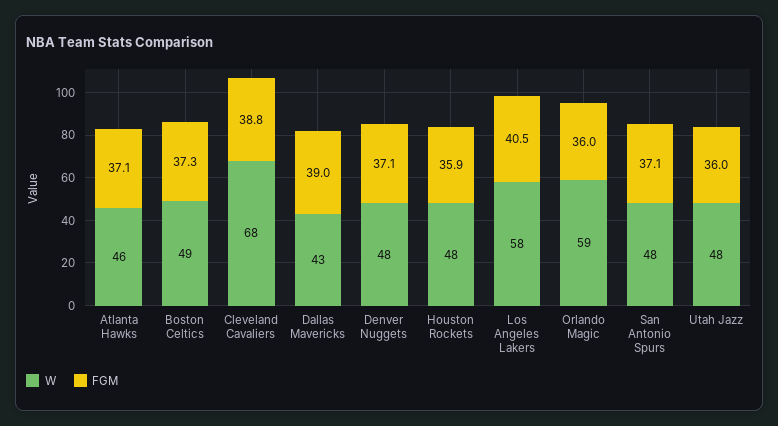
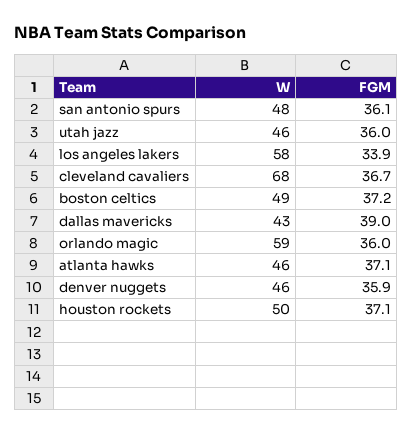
FGM, Boston Celtics: 37.3 -> 37.2
FGM, Cleveland Cavaliers: 38.8 -> 36.7
W, Denver Nuggets: 48 -> 46
FGM, Denver Nuggets: 37.1 -> 35.9
W, Houston Rockets: 48 -> 50
FGM, Houston Rockets: 35.9 -> 37.1
FGM, Los Angeles Lakers: 40.5 -> 33.9
FGM, San Antonio Spurs: 37.1 -> 36.1
W, Utah Jazz: 48 -> 46

